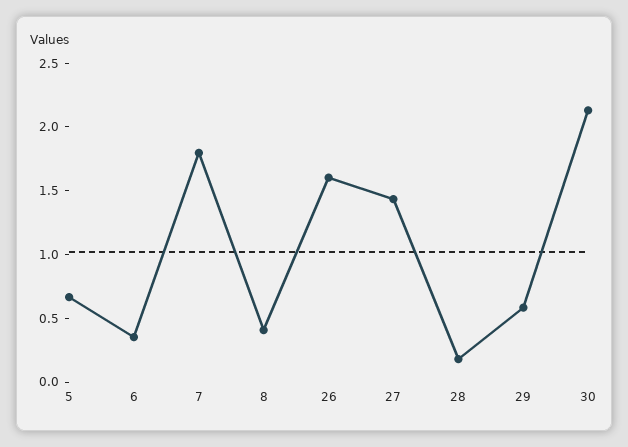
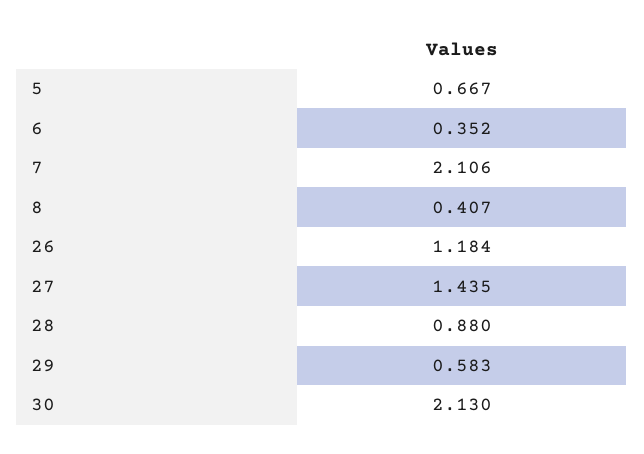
7: 1.8 -> 2.106
26: 1.6 -> 1.184
28: 0.2 -> 0.88

